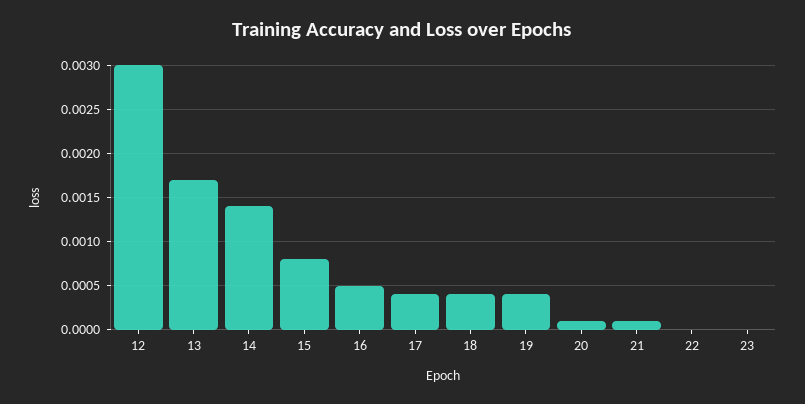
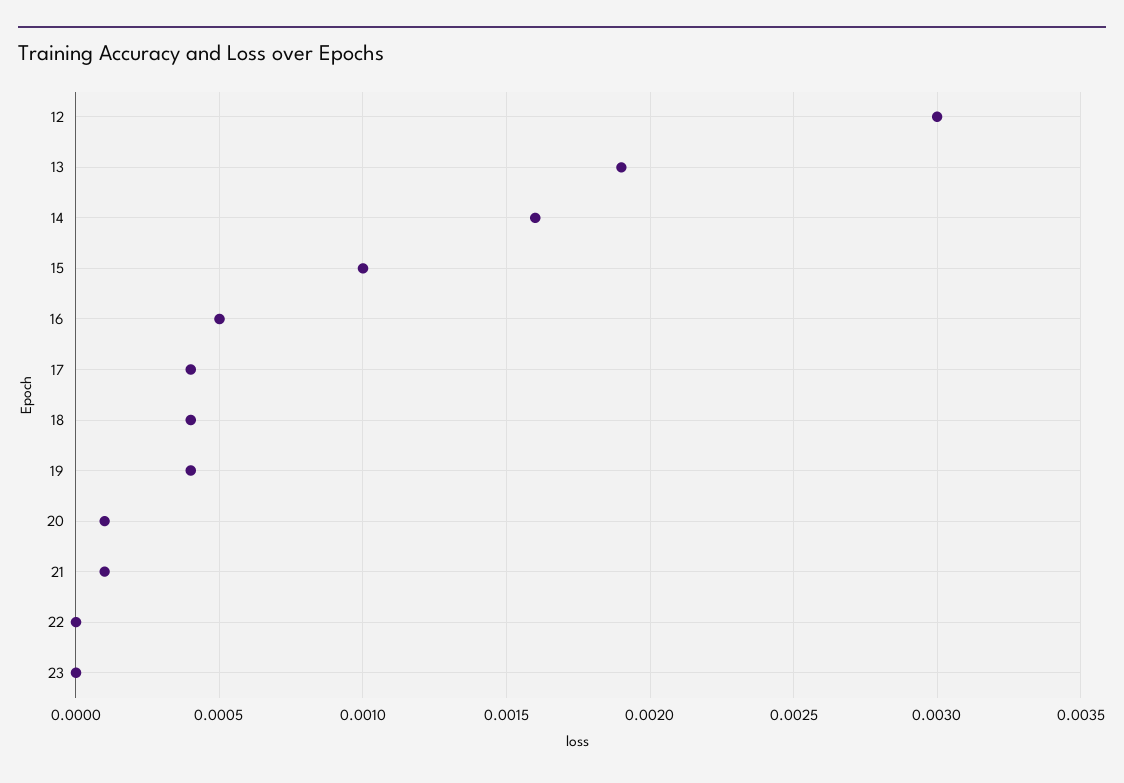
13: 0.0017 -> 0.0019
14: 0.0014 -> 0.0016
15: 0.0008 -> 0.001

